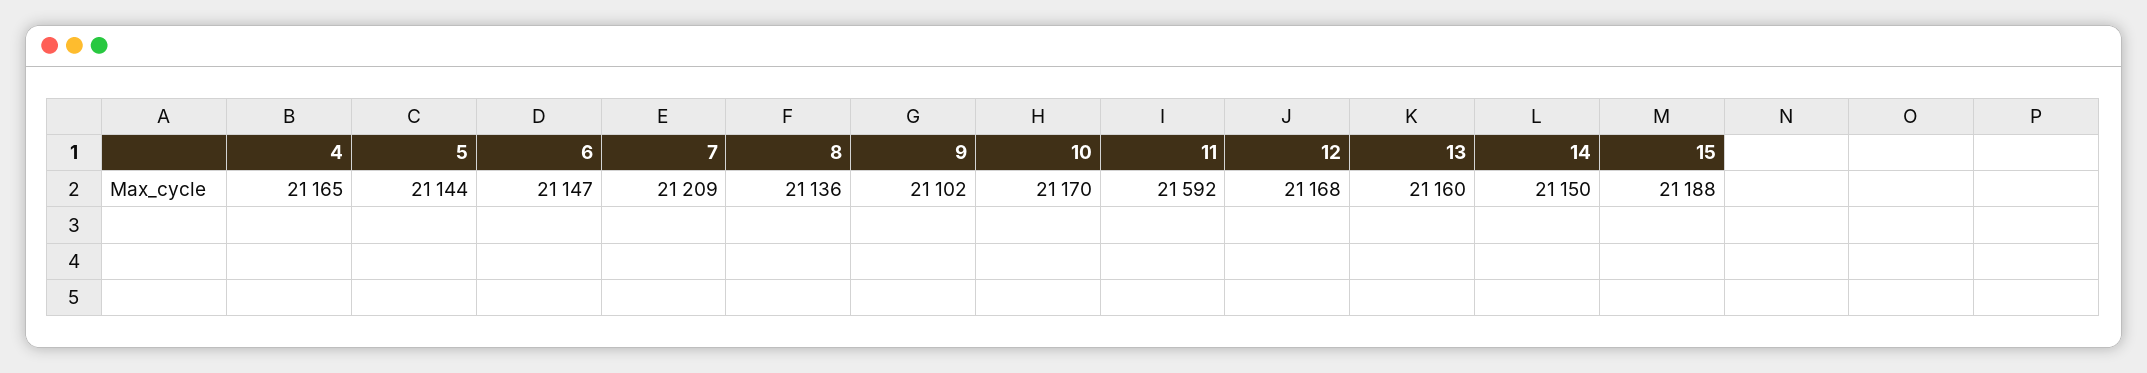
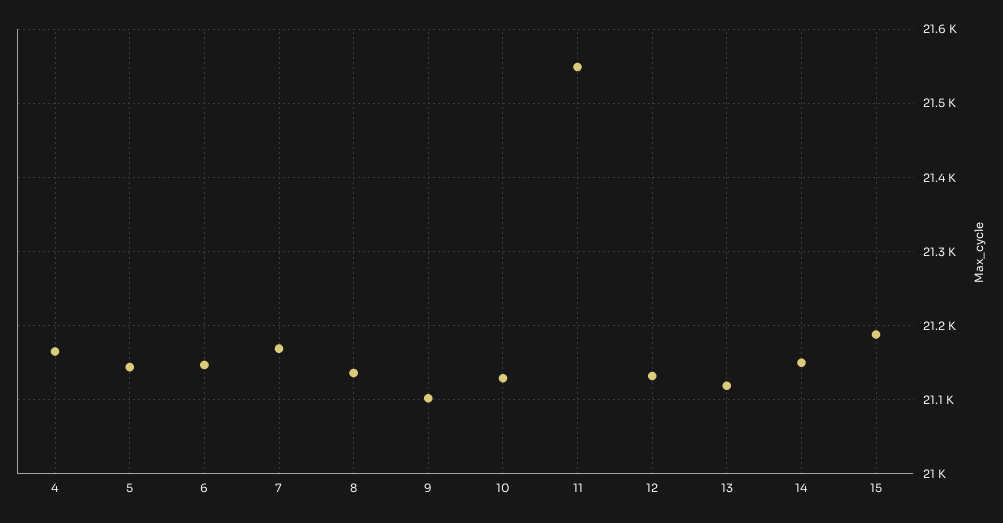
7: 21209 -> 21170
10: 21170 -> 21130
11: 21592 -> 21550
12: 21168 -> 21130
13: 21160 -> 21120

